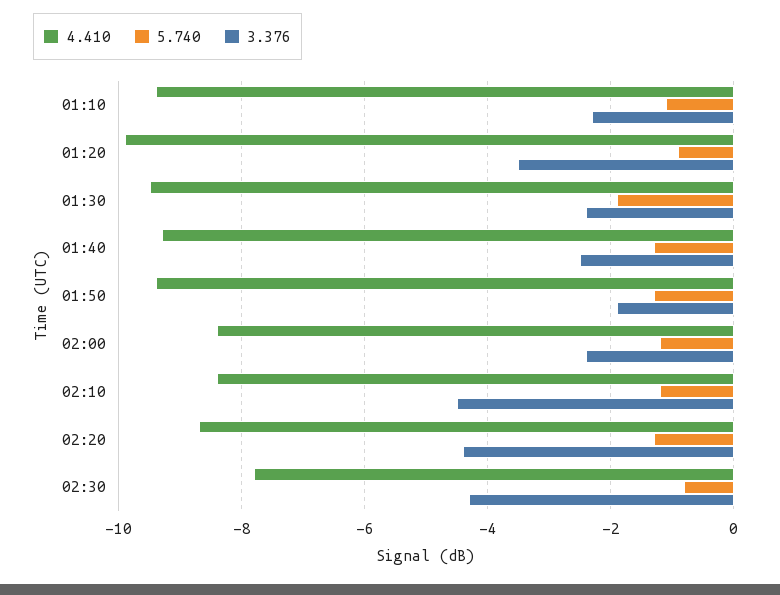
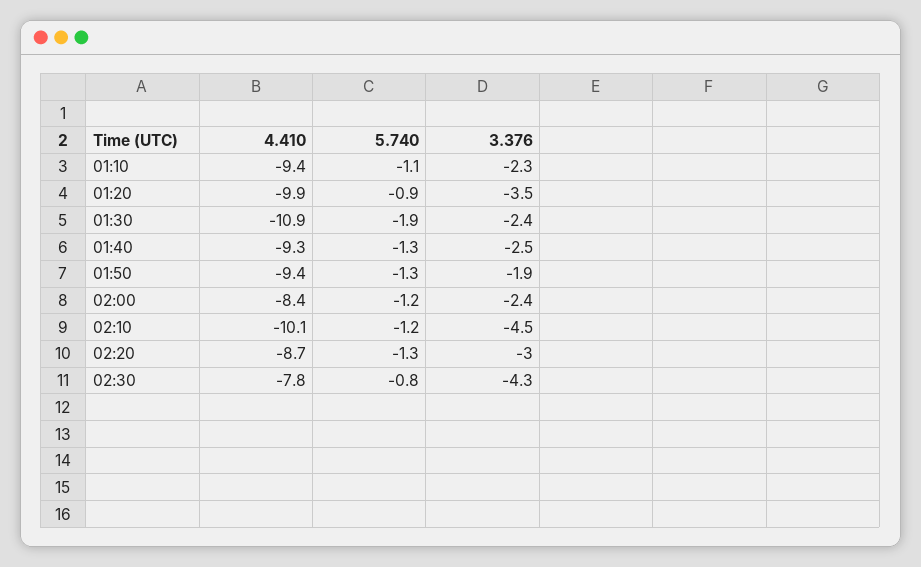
4.410, 01:30: -9.5 -> -10.9
4.410, 02:10: -8.5 -> -10.1
3.376, 02:20: -4.5 -> -3

